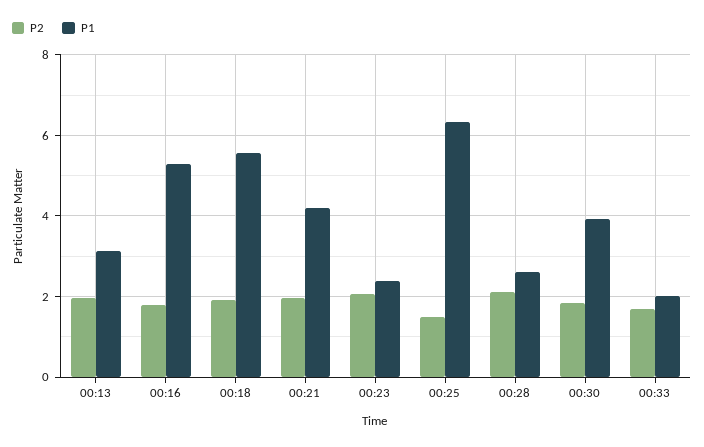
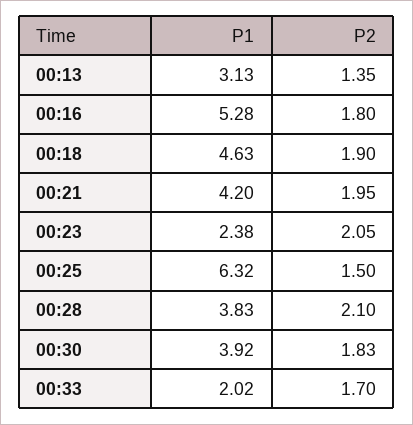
P2, 00:13: 2 -> 1.35
P1, 00:18: 5.6 -> 4.63
P1, 00:28: 2.6 -> 3.83

